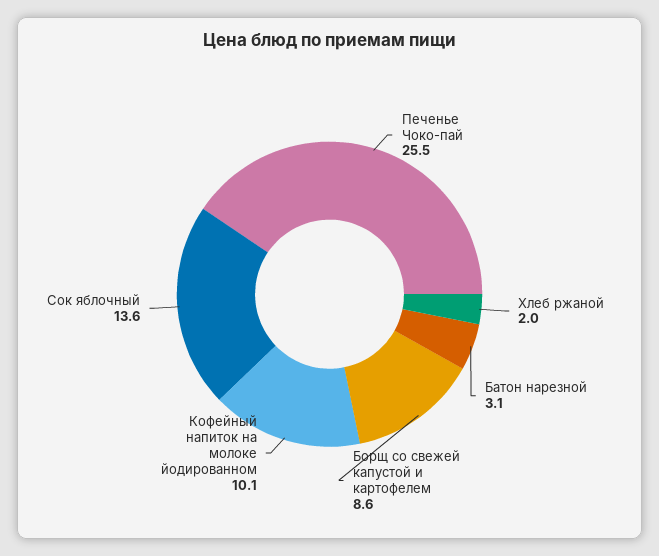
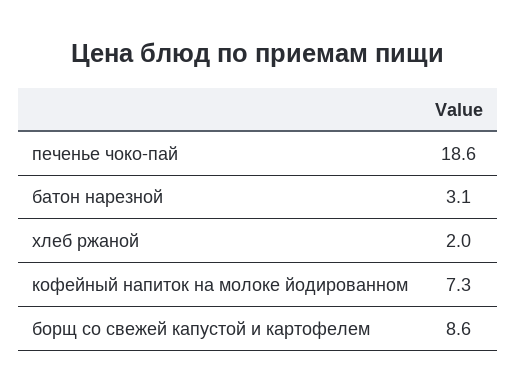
Печенье Чоко-пай: 25.5 -> 18.6
Кофейный напиток на молоке йодированном: 10.1 -> 7.3
Сок яблочный: 13.6 -> none

